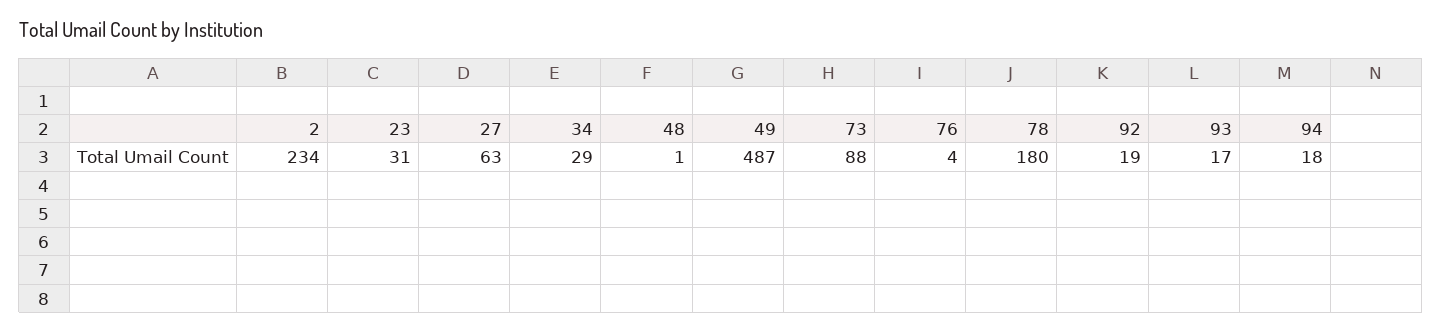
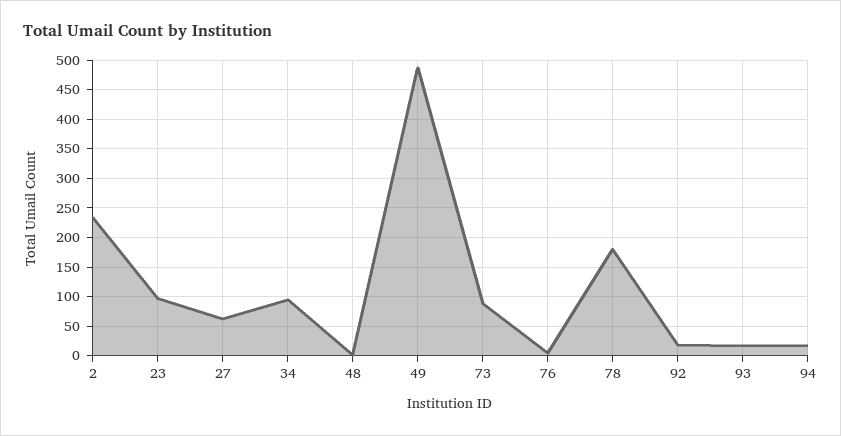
23: 31 -> 100
34: 29 -> 100

